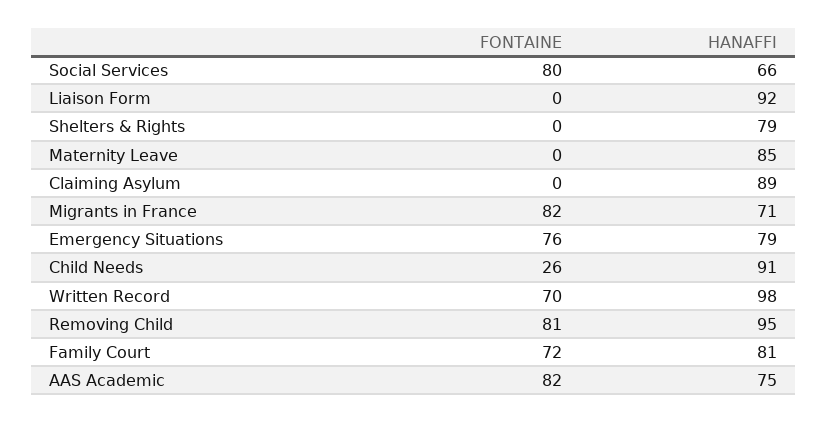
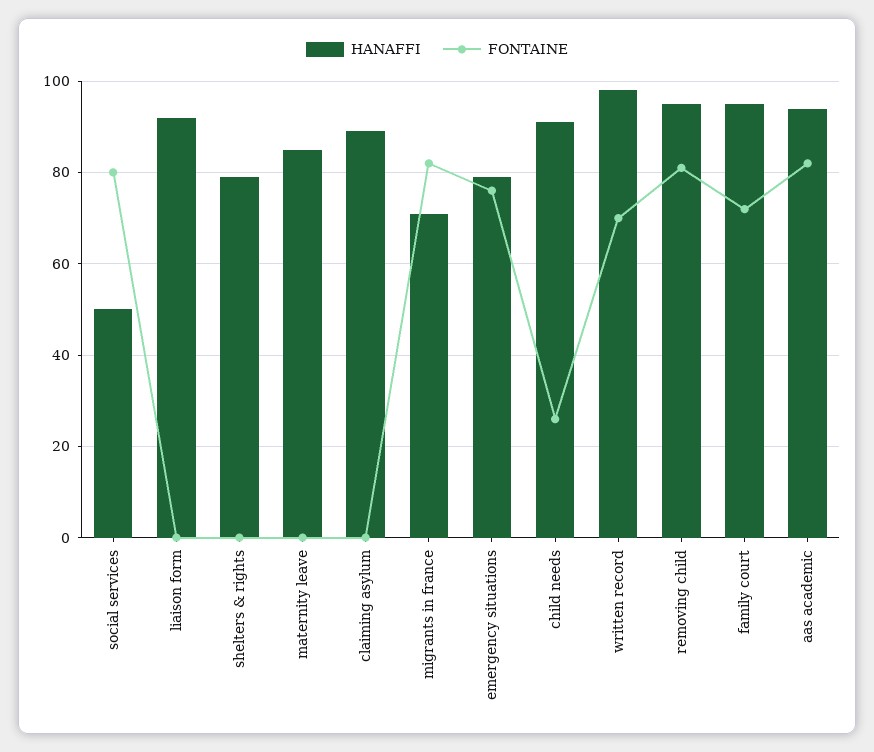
HANAFFI, Social Services: 66 -> 50
HANAFFI, Family Court: 81 -> 95
HANAFFI, AAS Academic: 75 -> 95

